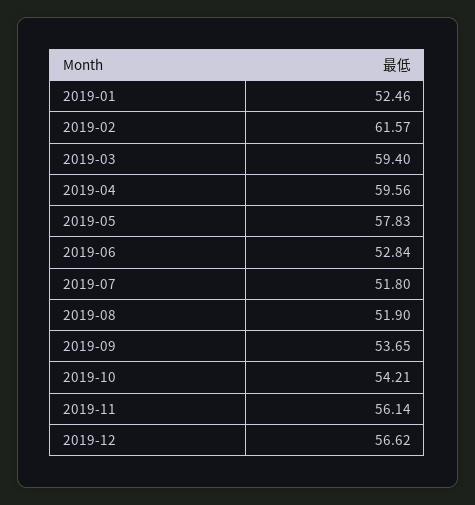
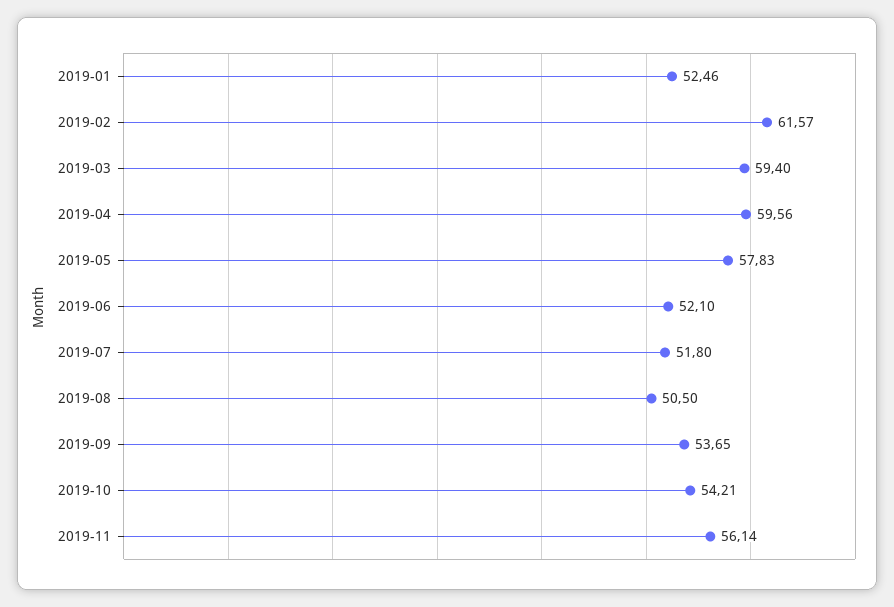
2019-06: 52.84 -> 52.1
2019-08: 51.9 -> 50.5
2019-12: 56.62 -> none

